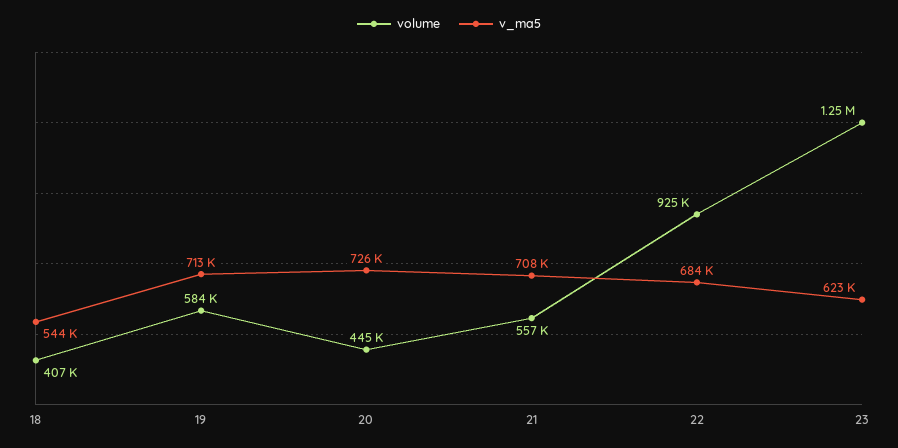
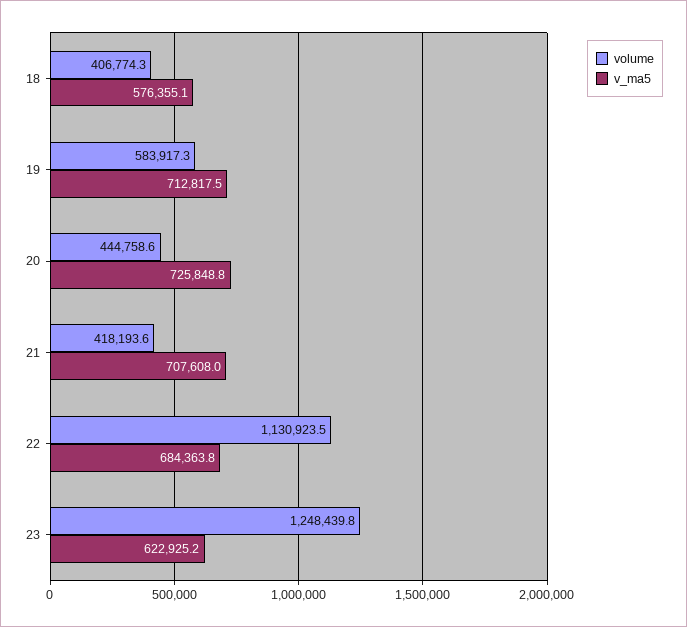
v_ma5, 18: 544000 -> 576355.1
volume, 21: 557000 -> 418193.6
volume, 22: 925000 -> 1130923.5

